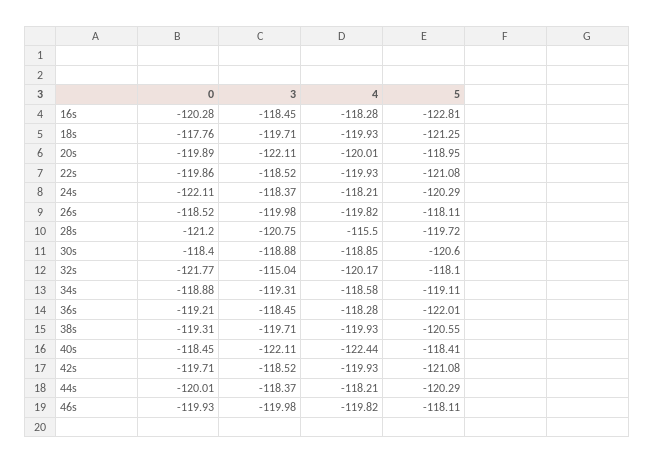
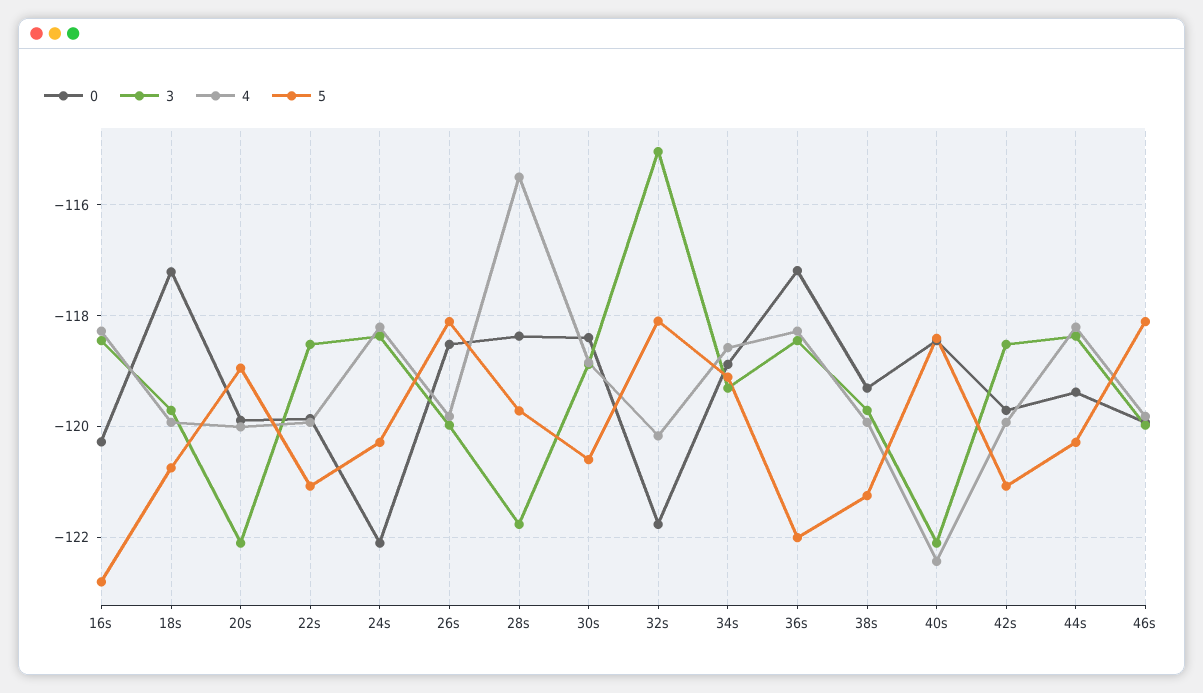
0, 18s: -117.76 -> -117.2
5, 18s: -121.25 -> -120.8
0, 28s: -121.2 -> -118.4
3, 28s: -120.75 -> -121.8
0, 36s: -119.21 -> -117.2
5, 38s: -120.55 -> -121.2
0, 44s: -120.01 -> -119.4

